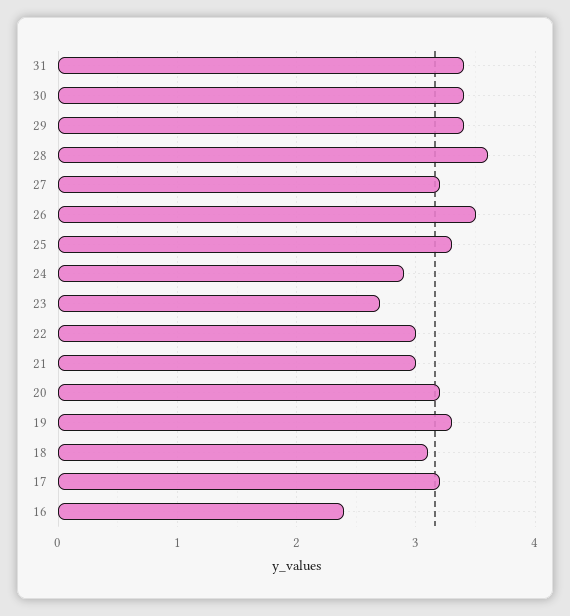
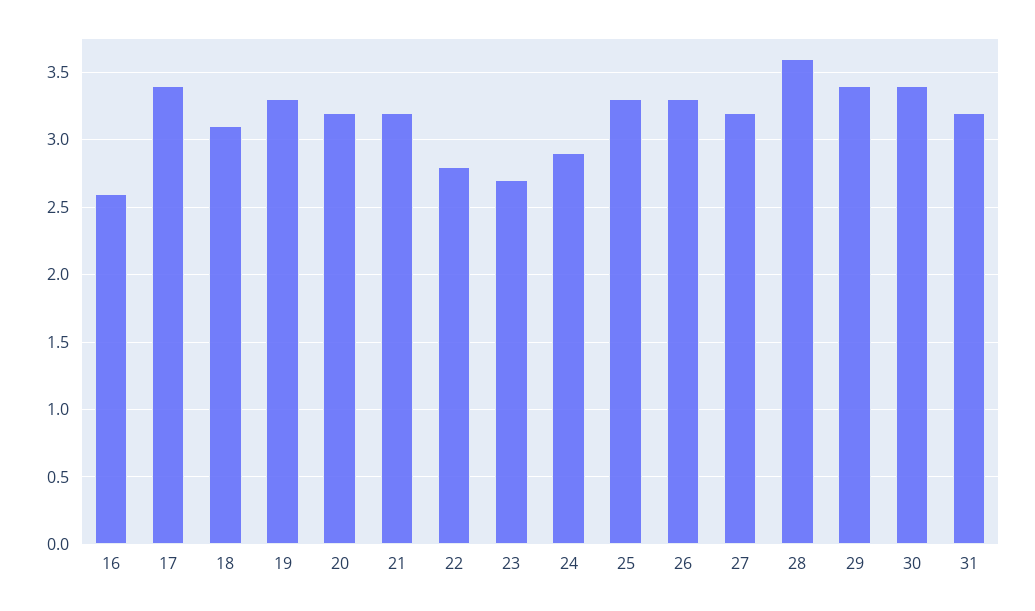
31: 3.4 -> 3.2
26: 3.5 -> 3.3
22: 3 -> 2.8
21: 3 -> 3.2
17: 3.2 -> 3.4
16: 2.4 -> 2.6

